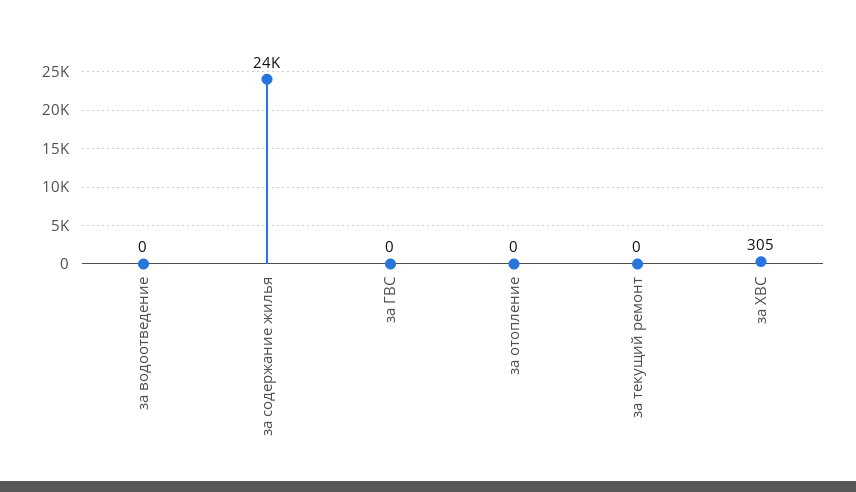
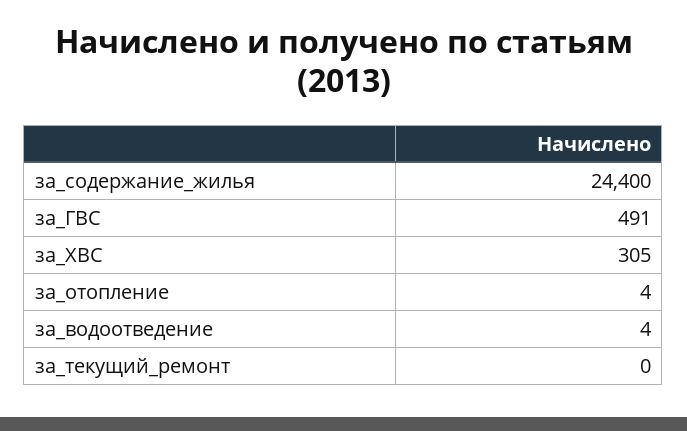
за водоотведение: 0 -> 4
за ГВС: 0 -> 491
за отопление: 0 -> 4

